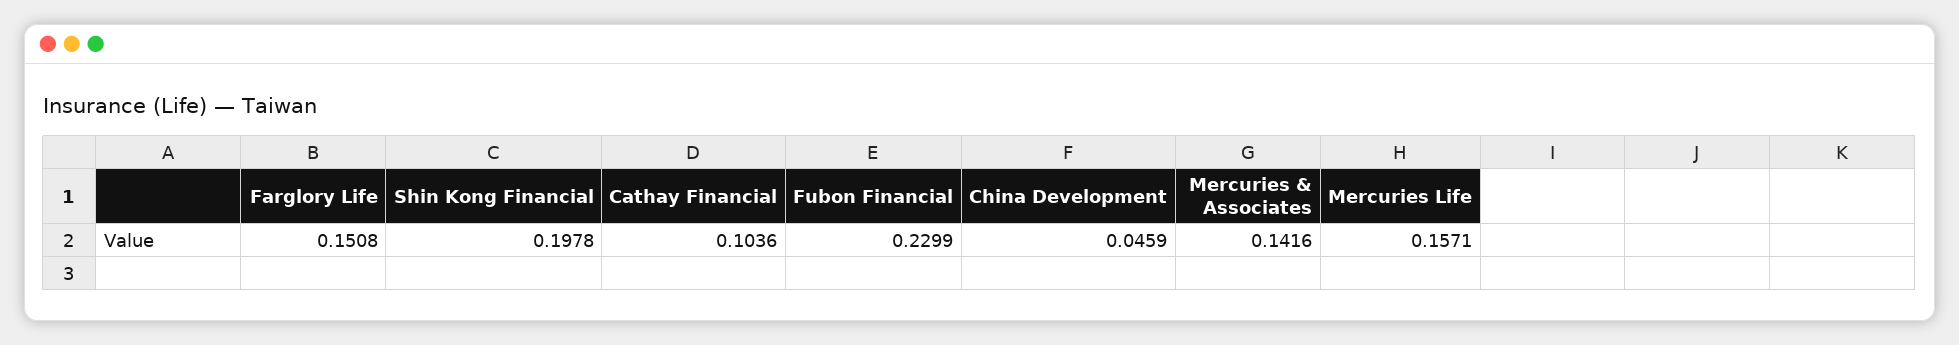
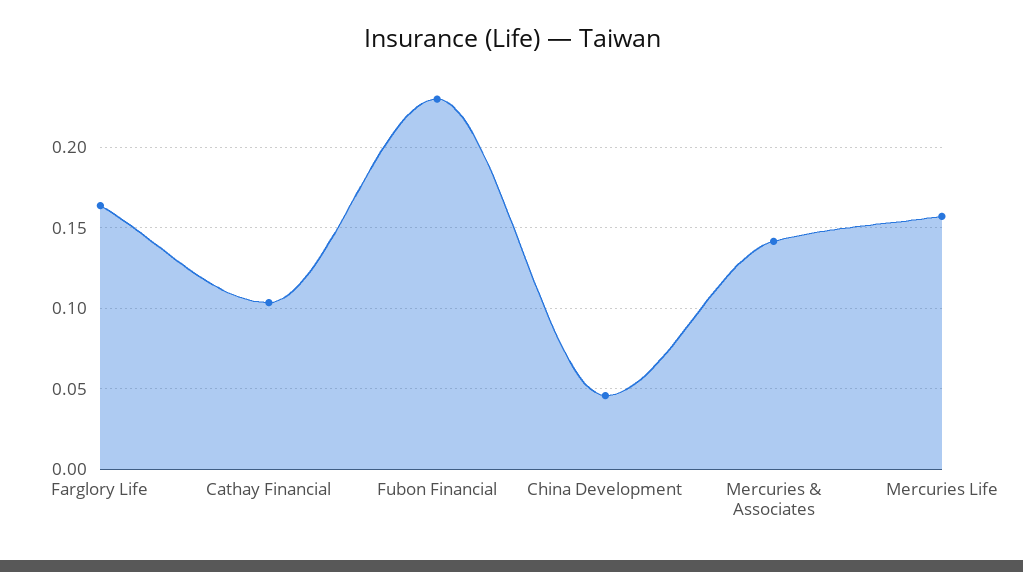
Farglory Life: 0.1508 -> 0.165
Shin Kong Financial: 0.1978 -> none

